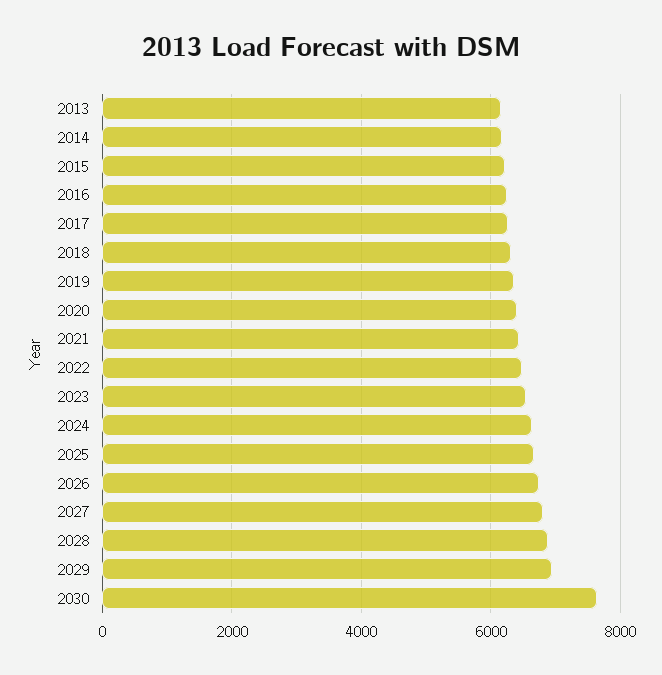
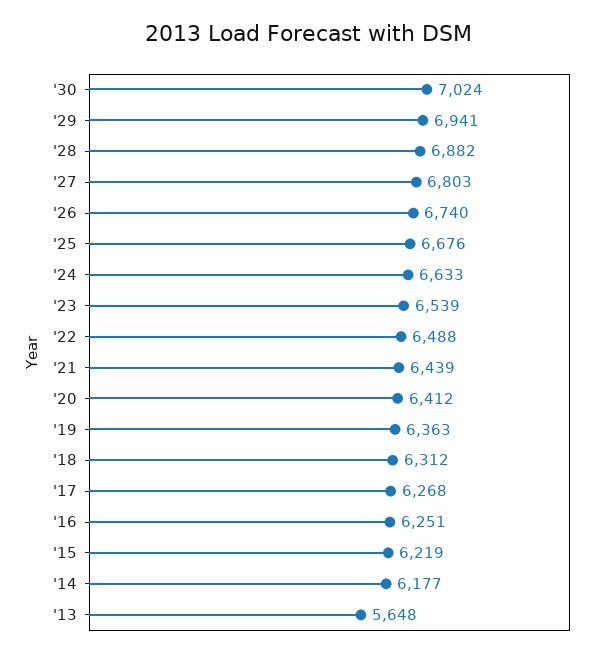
2013: 6200 -> 5648
2030: 7600 -> 7024

